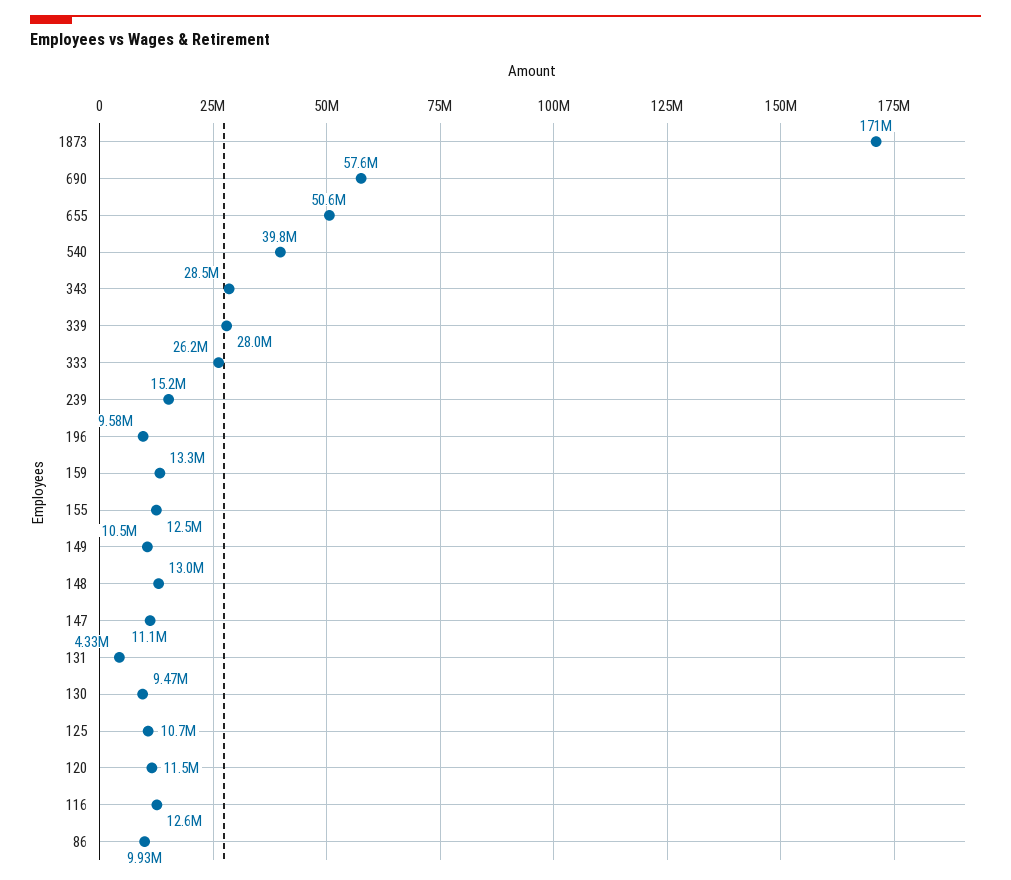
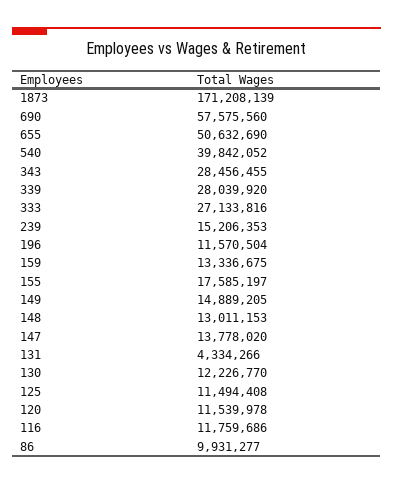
333: 26200000 -> 27133816
196: 9580000 -> 11570504
155: 12500000 -> 17585197
149: 10500000 -> 14889205
147: 11100000 -> 13778020
130: 9470000 -> 12226770
125: 10700000 -> 11494408
116: 12600000 -> 11759686

